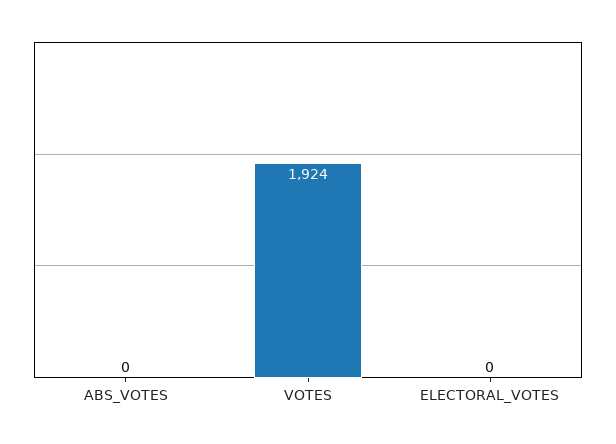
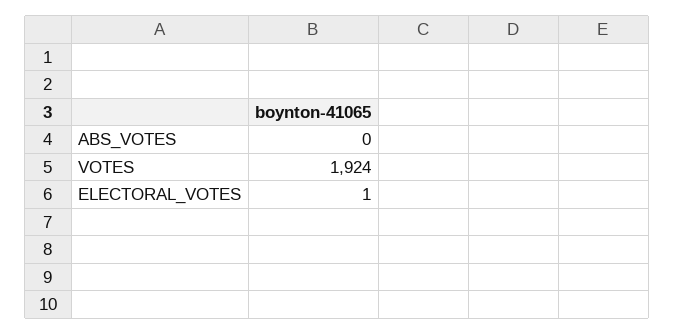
ELECTORAL_VOTES: 0 -> 1

